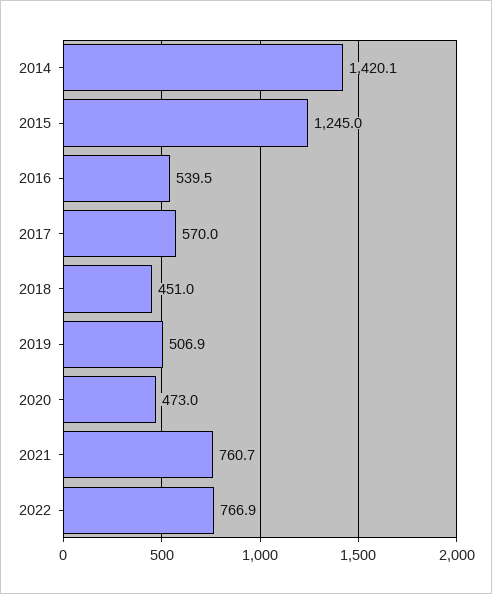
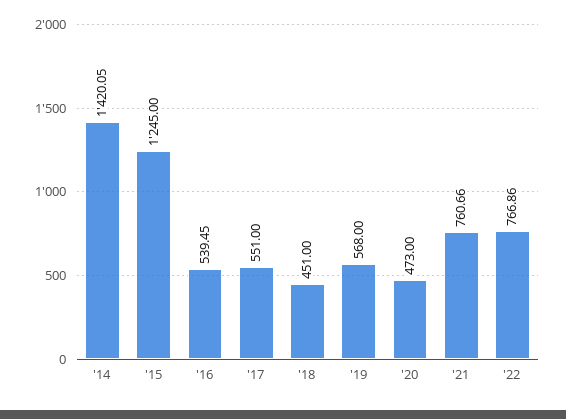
2017: 570 -> 551
2019: 506.9 -> 568

